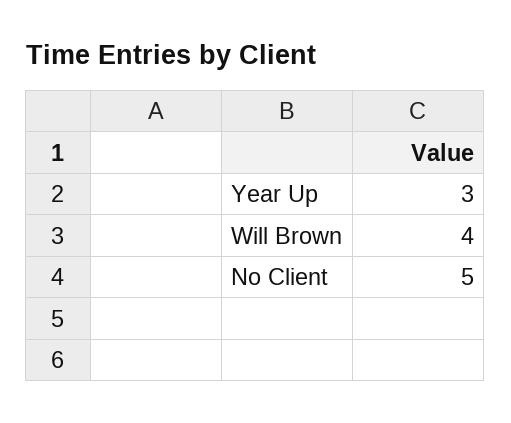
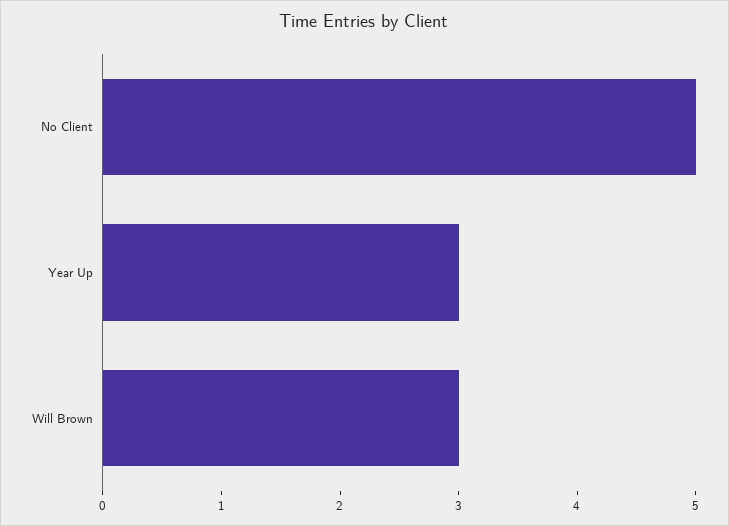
Will Brown: 4 -> 3

